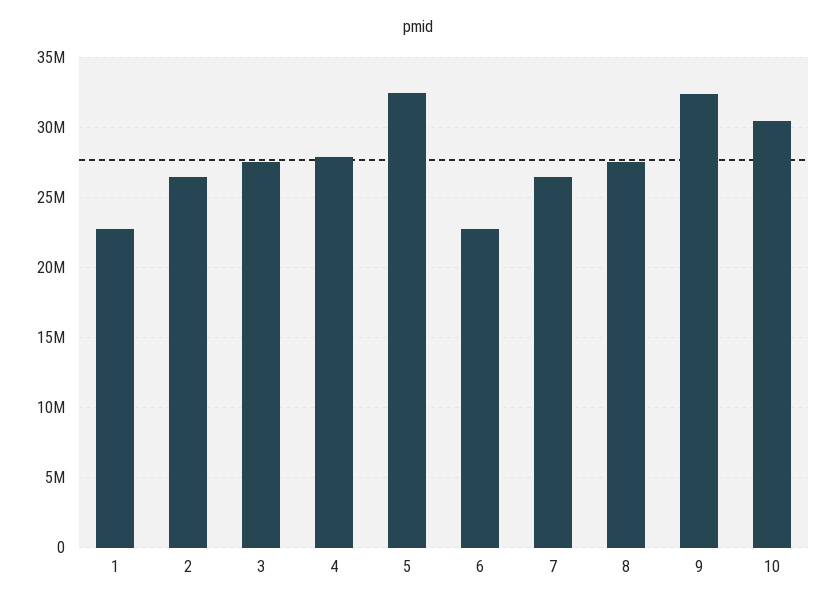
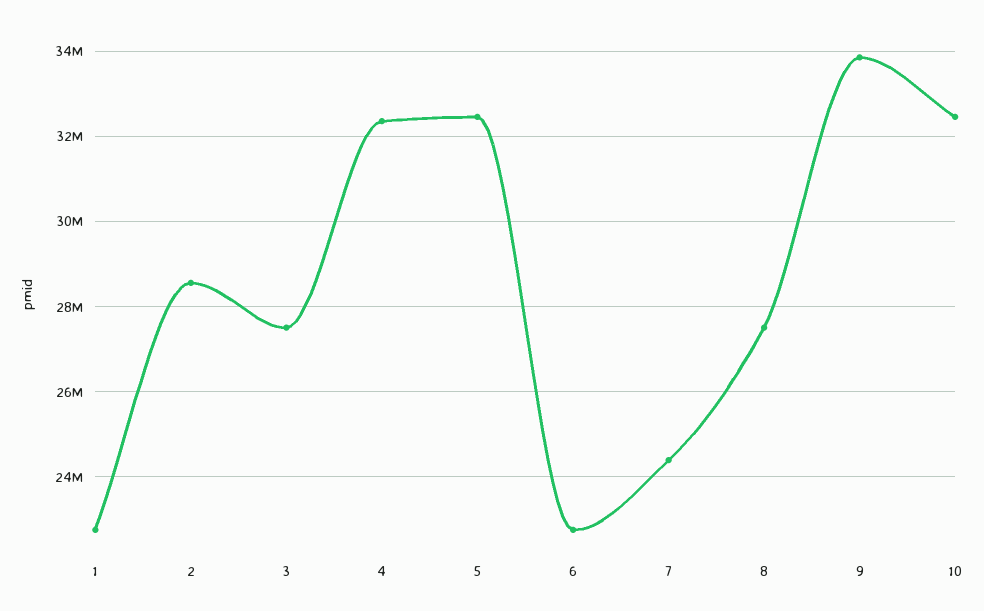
2: 26500000 -> 28600000
4: 28000000 -> 32400000
7: 26500000 -> 24400000
9: 32500000 -> 33800000
10: 30500000 -> 32400000

